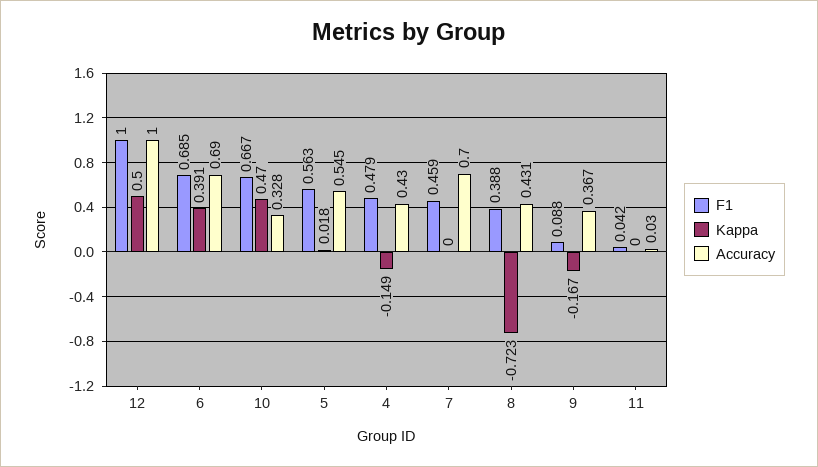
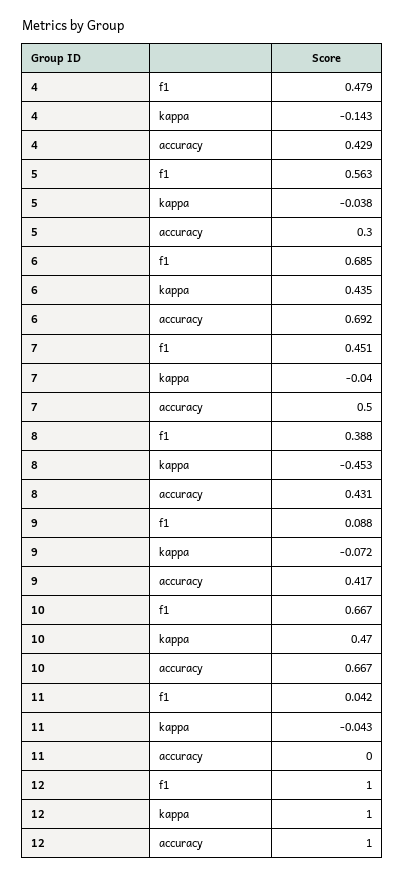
Kappa, 12: 0.5 -> 1
Kappa, 6: 0.391 -> 0.435
Accuracy, 6: 0.69 -> 0.692
Accuracy, 10: 0.328 -> 0.667
Kappa, 5: 0.018 -> -0.038
Accuracy, 5: 0.545 -> 0.3
Kappa, 4: -0.149 -> -0.143
Accuracy, 4: 0.43 -> 0.429
F1, 7: 0.459 -> 0.451
Kappa, 7: 0 -> -0.04
Accuracy, 7: 0.7 -> 0.5
Kappa, 8: -0.723 -> -0.453
Kappa, 9: -0.167 -> -0.072
Accuracy, 9: 0.367 -> 0.417
Kappa, 11: 0 -> -0.043
Accuracy, 11: 0.03 -> 0

